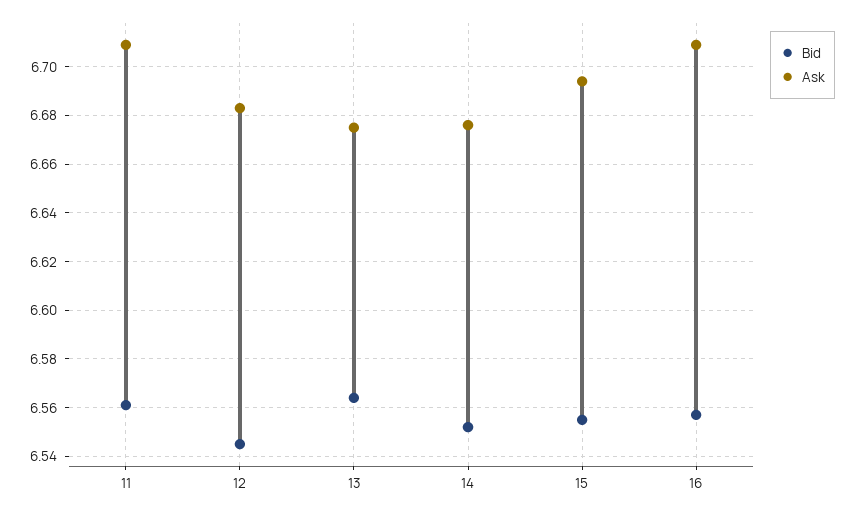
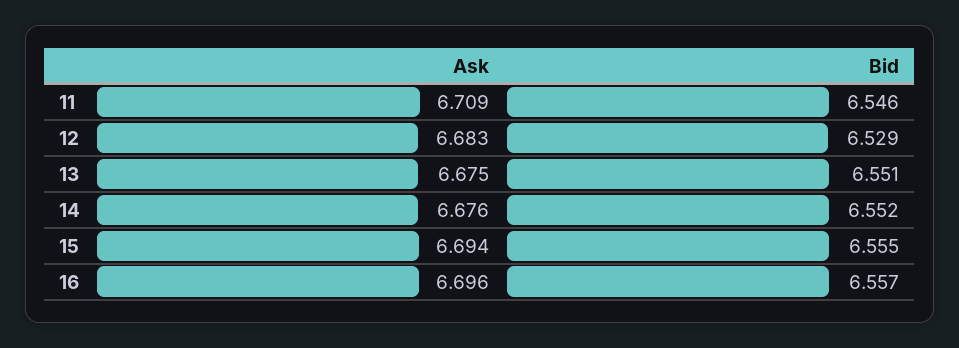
Bid, 11: 6.56 -> 6.546
Bid, 12: 6.545 -> 6.529
Bid, 13: 6.565 -> 6.551
Ask, 16: 6.71 -> 6.696

